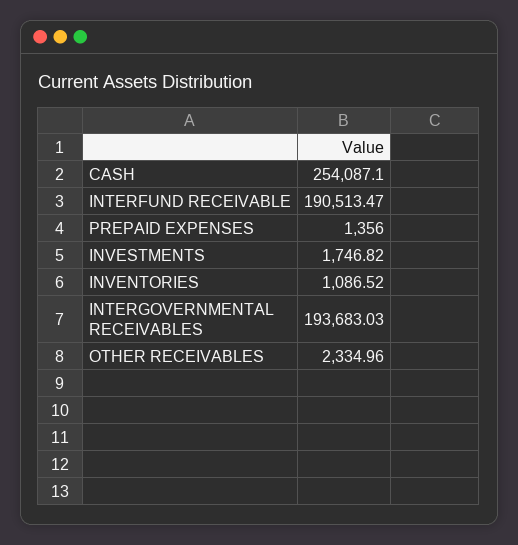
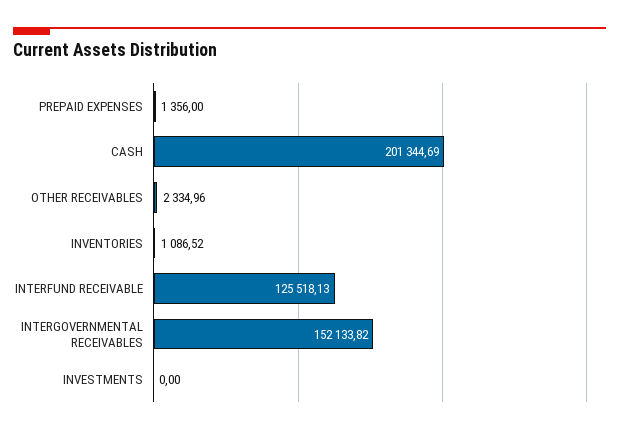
CASH: 254087.1 -> 201344.69
INTERFUND RECEIVABLE: 190513.47 -> 125518.13
INVESTMENTS: 1746.82 -> 0
INTERGOVERNMENTAL RECEIVABLES: 193683.03 -> 152133.82

